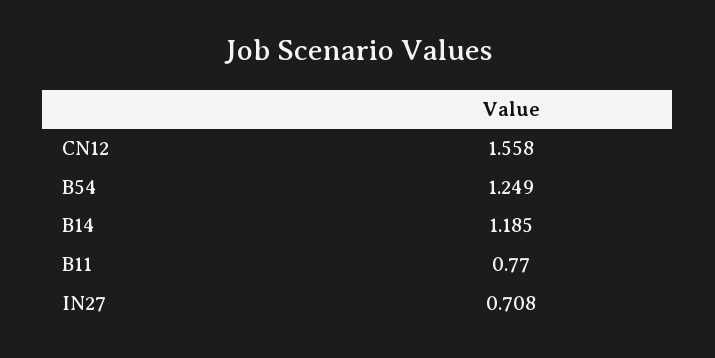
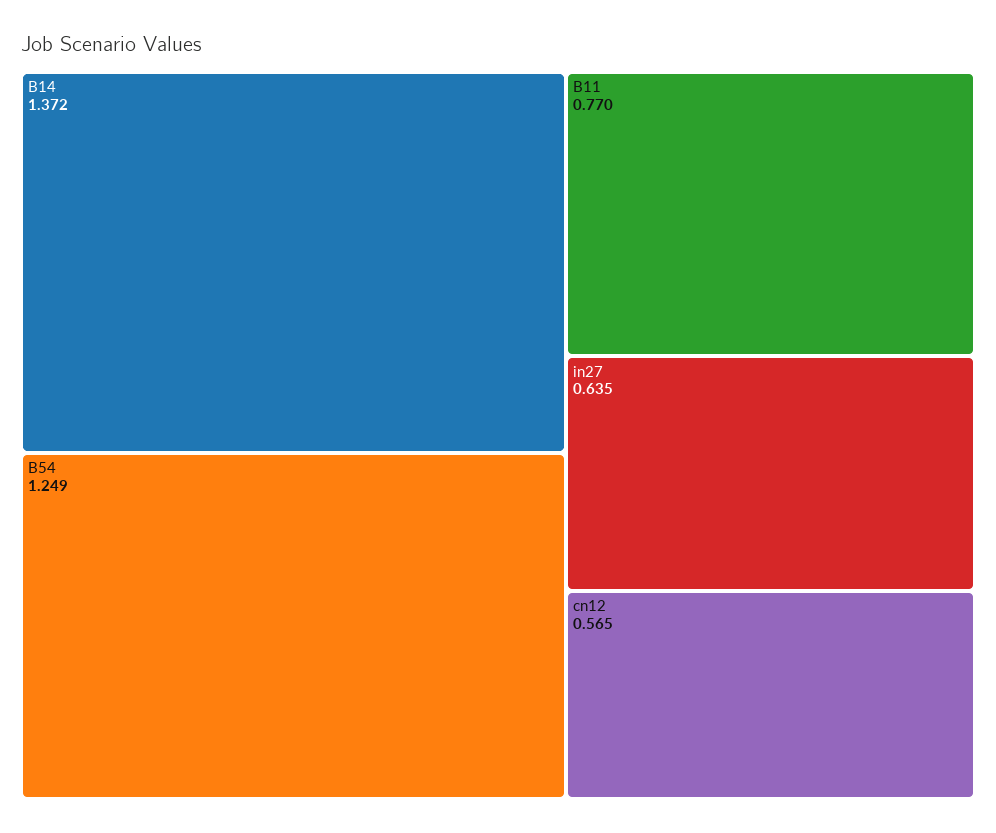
CN12: 1.558 -> 0.565
B14: 1.185 -> 1.372
IN27: 0.708 -> 0.635

